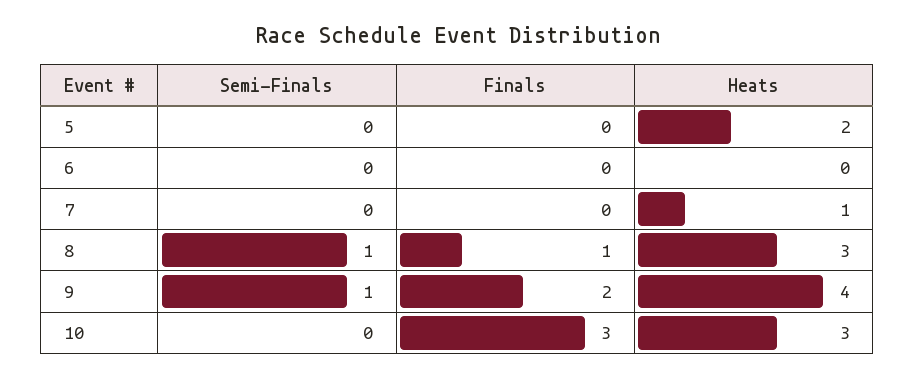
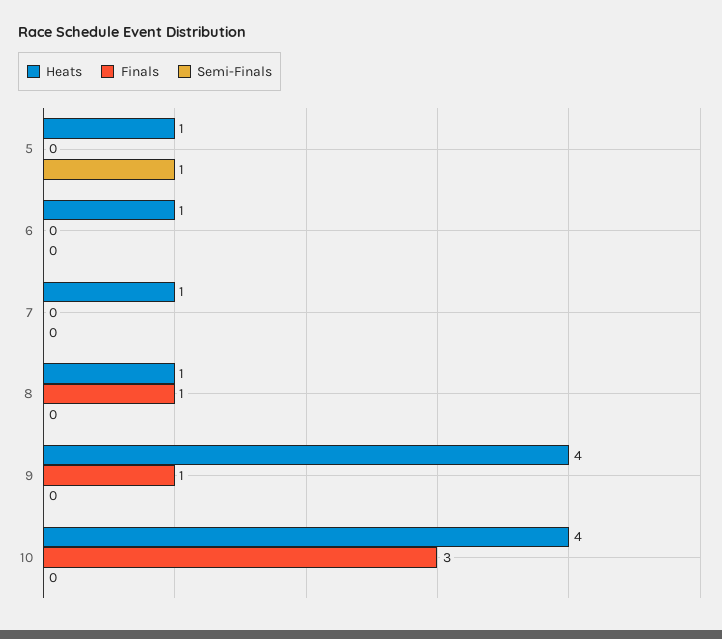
Semi-Finals, 5: 0 -> 1
Heats, 5: 2 -> 1
Heats, 6: 0 -> 1
Semi-Finals, 8: 1 -> 0
Heats, 8: 3 -> 1
Semi-Finals, 9: 1 -> 0
Finals, 9: 2 -> 1
Heats, 10: 3 -> 4

